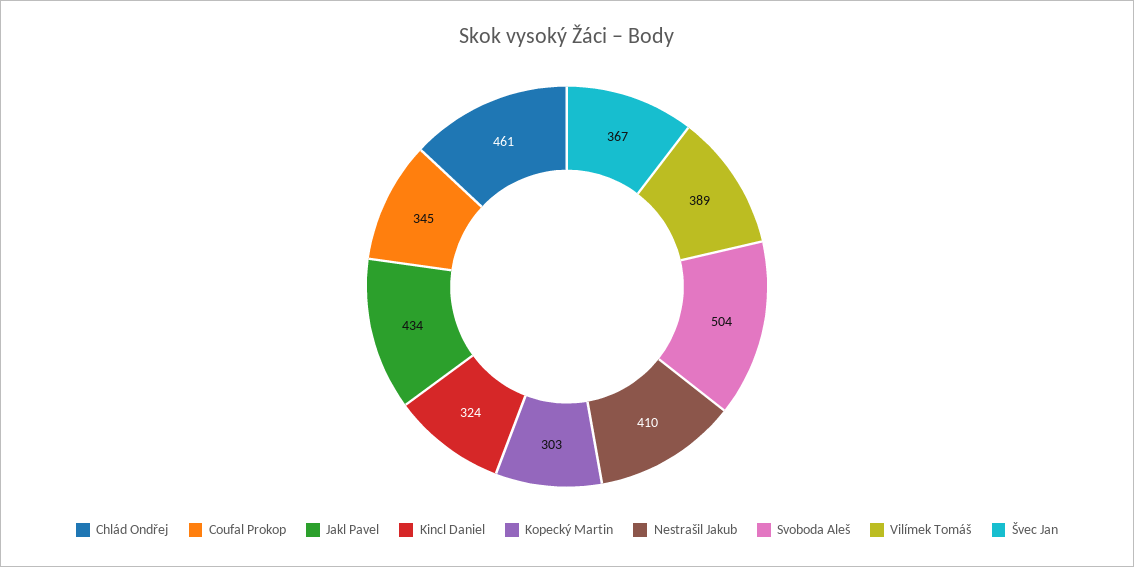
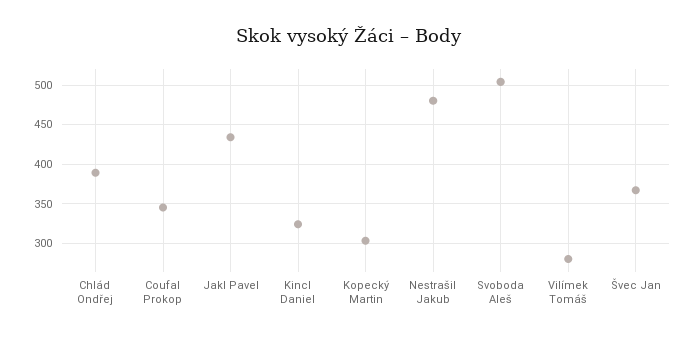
Chlád Ondřej: 461 -> 390
Nestrašil Jakub: 410 -> 480
Vilímek Tomáš: 389 -> 280

